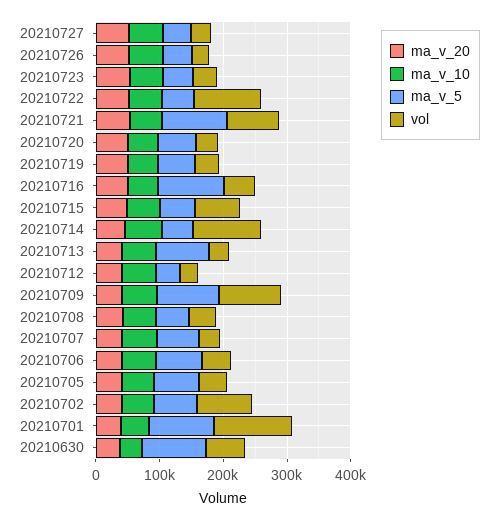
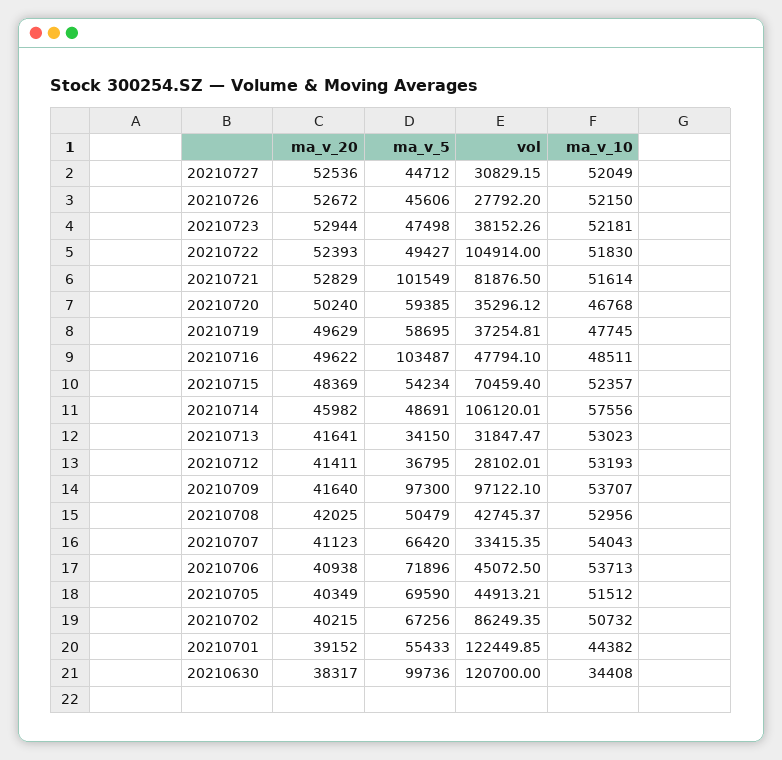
ma_v_5, 20210713: 80000 -> 34150
ma_v_5, 20210701: 100000 -> 55433
vol, 20210630: 60000 -> 120700

